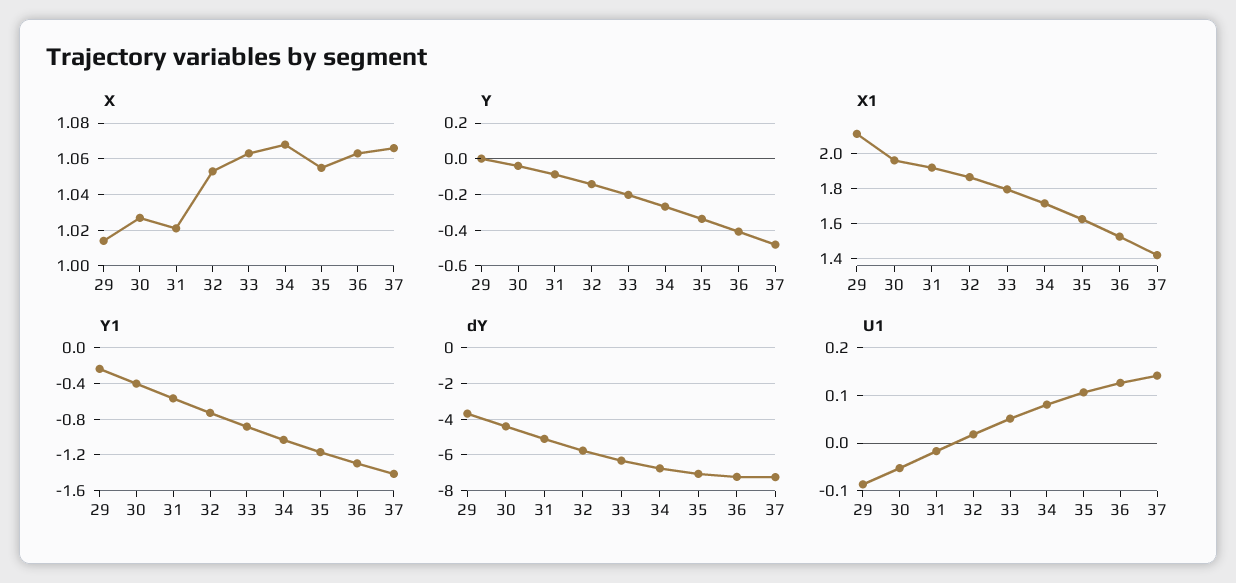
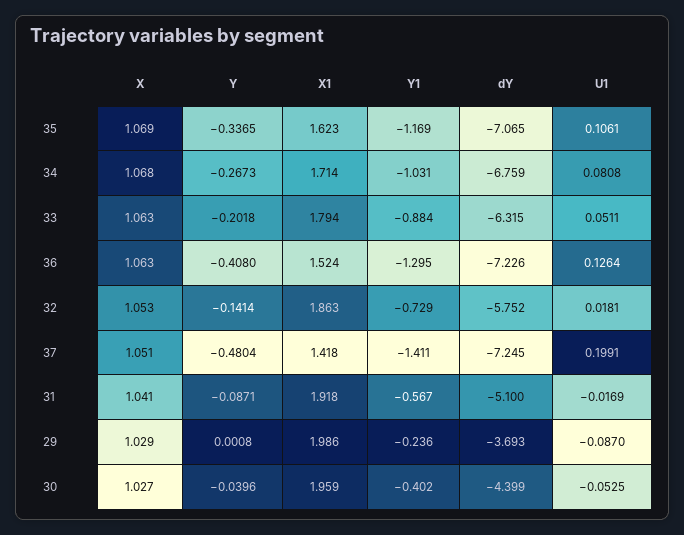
X, 29: 1.015 -> 1.029
X, 31: 1.02 -> 1.041
X, 35: 1.055 -> 1.069
X, 37: 1.065 -> 1.051
X1, 29: 2.1 -> 1.986
U1, 37: 0.14 -> 0.1991

